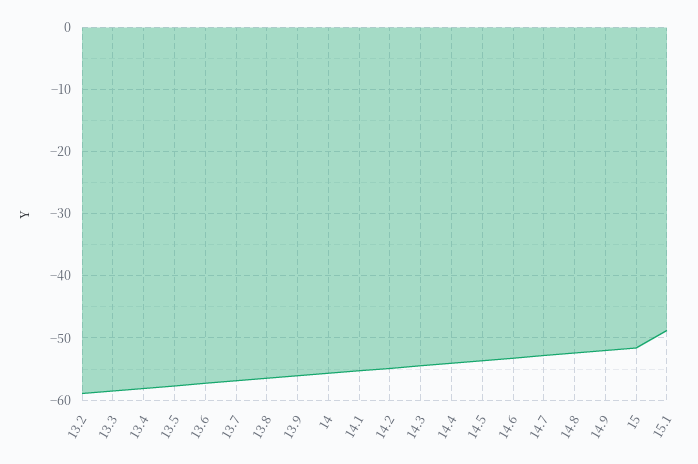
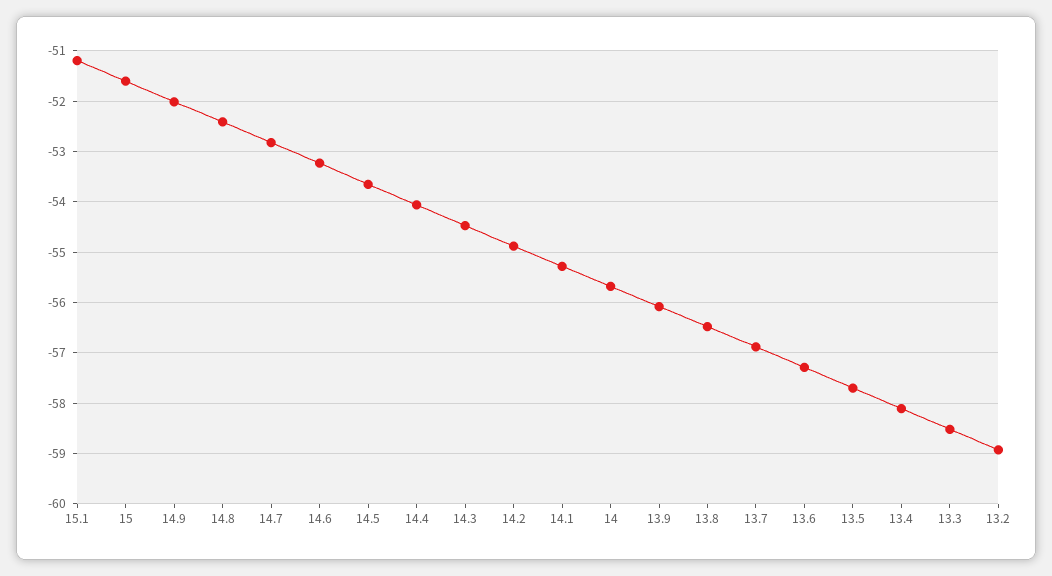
15.1: -49 -> -51.2

